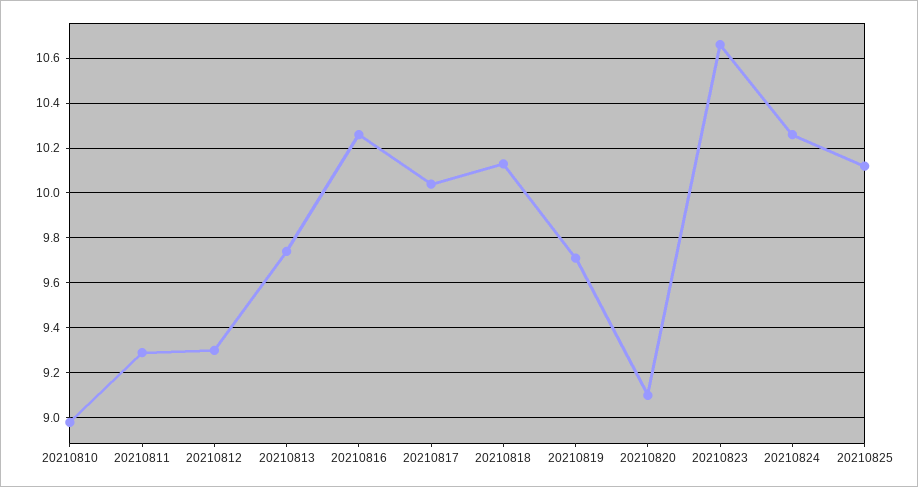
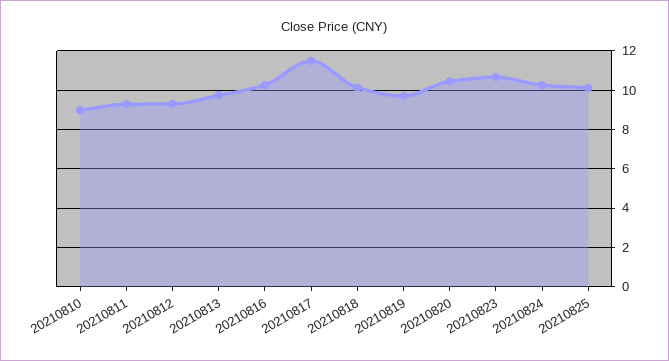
20210817: 10.05 -> 11.5
20210820: 9.1 -> 10.5

